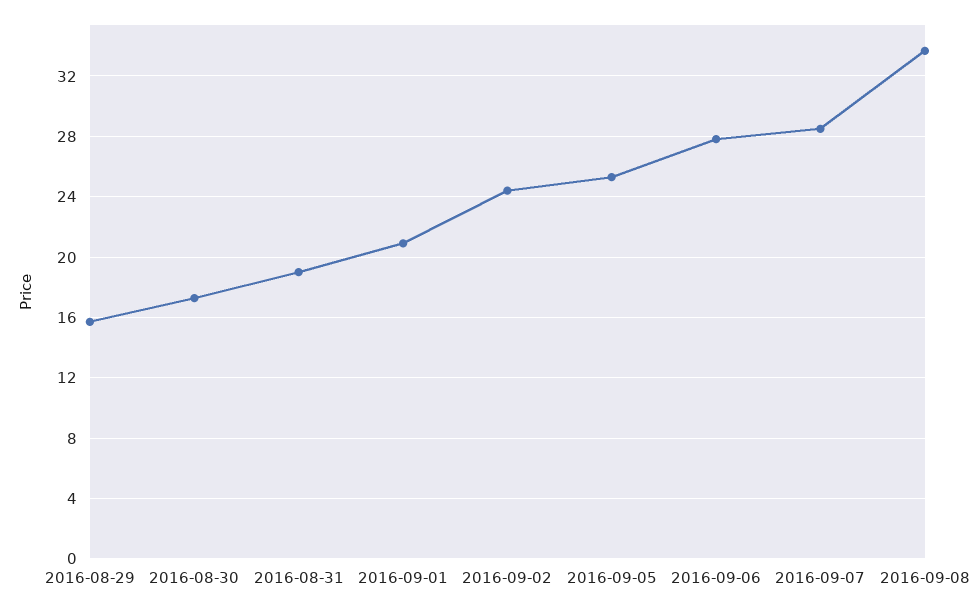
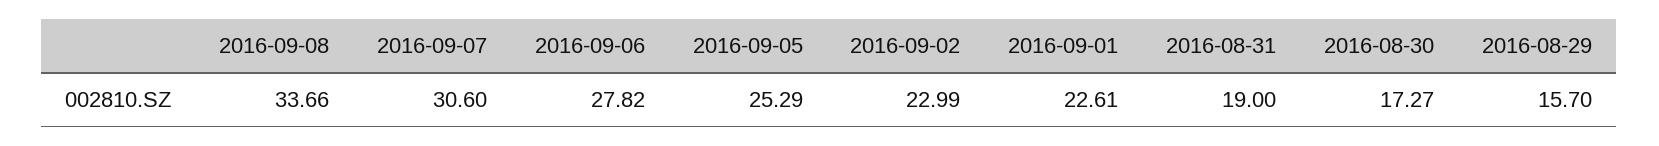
2016-09-01: 21 -> 22.61
2016-09-02: 24.5 -> 22.99
2016-09-07: 28.5 -> 30.6

